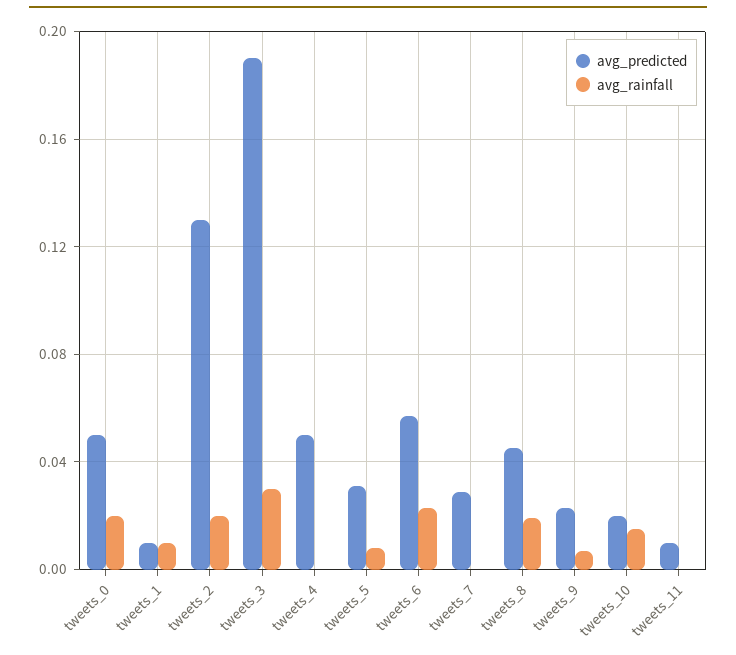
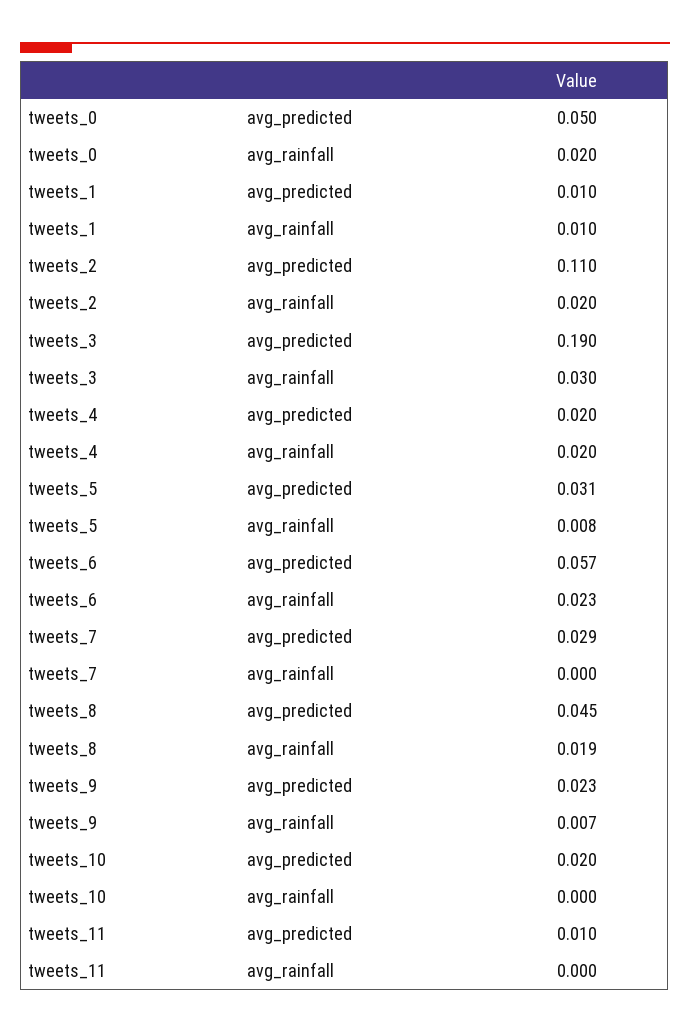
avg_predicted, tweets_2: 0.13 -> 0.11
avg_predicted, tweets_4: 0.05 -> 0.02
avg_rainfall, tweets_4: 0 -> 0.02
avg_rainfall, tweets_10: 0.015 -> 0

